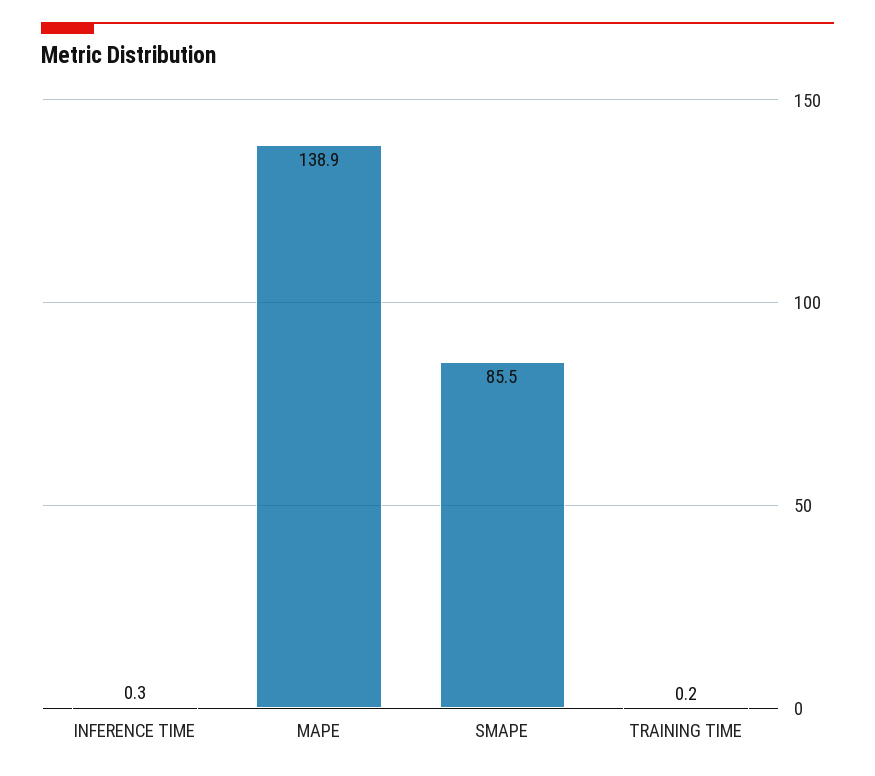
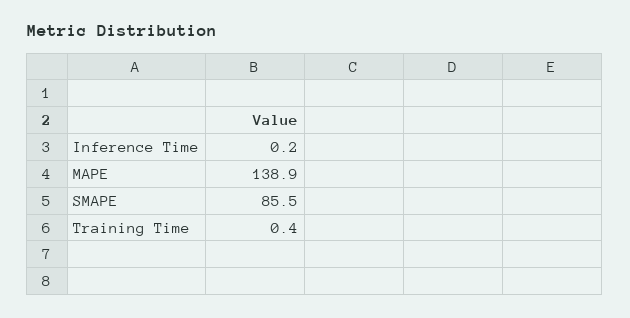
INFERENCE TIME: 0.3 -> 0.2
TRAINING TIME: 0.2 -> 0.4

